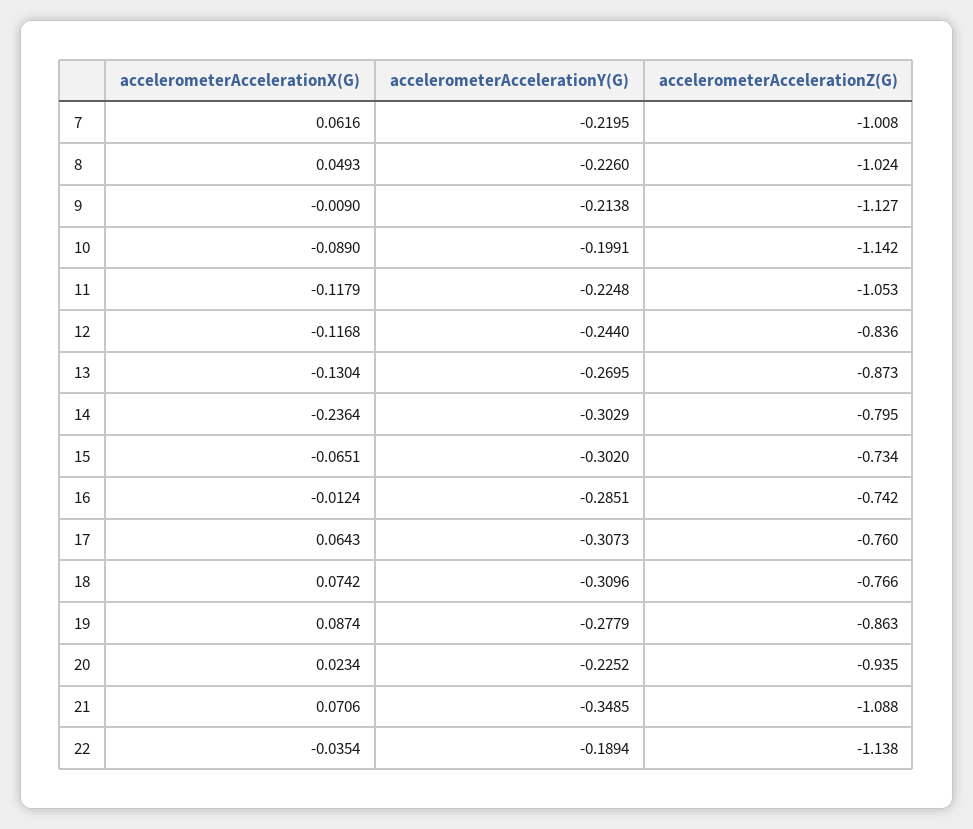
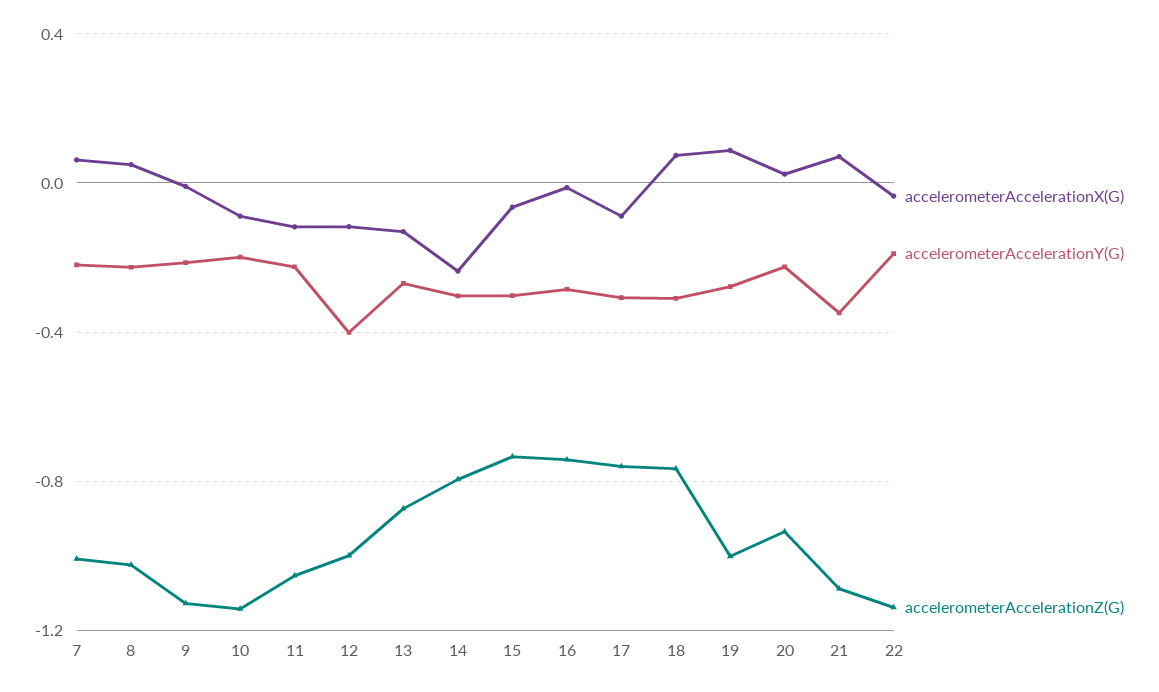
accelerometerAccelerationY(G), 12: -0.244 -> -0.4
accelerometerAccelerationZ(G), 12: -0.836 -> -1
accelerometerAccelerationX(G), 17: 0.0643 -> -0.1
accelerometerAccelerationZ(G), 19: -0.863 -> -1

